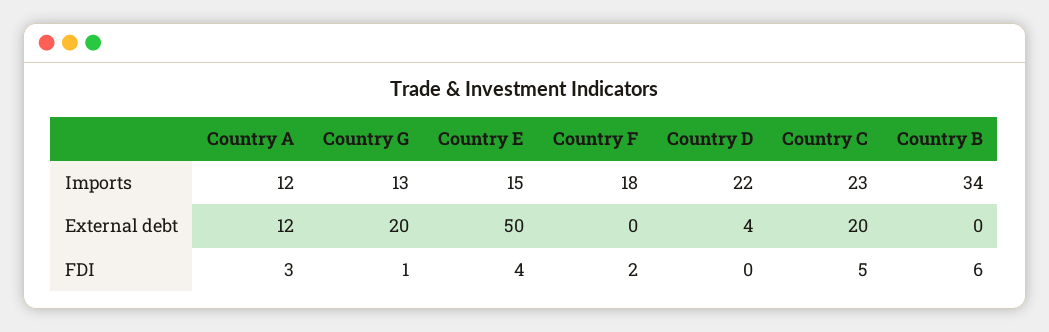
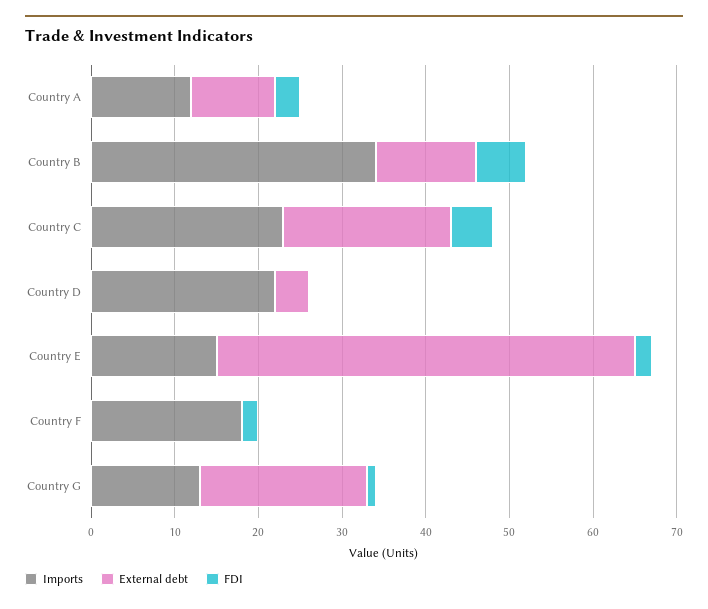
External debt, Country A: 12 -> 10
External debt, Country B: 0 -> 12
FDI, Country E: 4 -> 2

